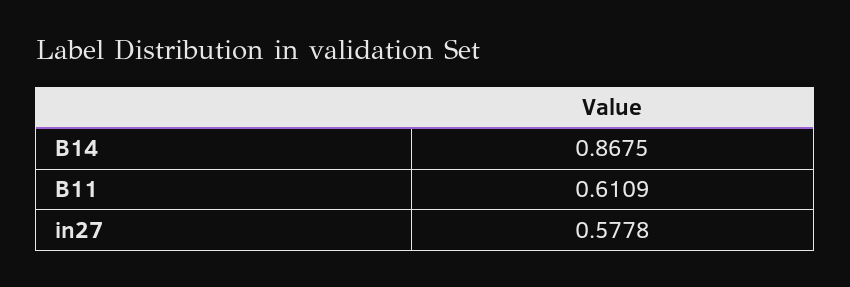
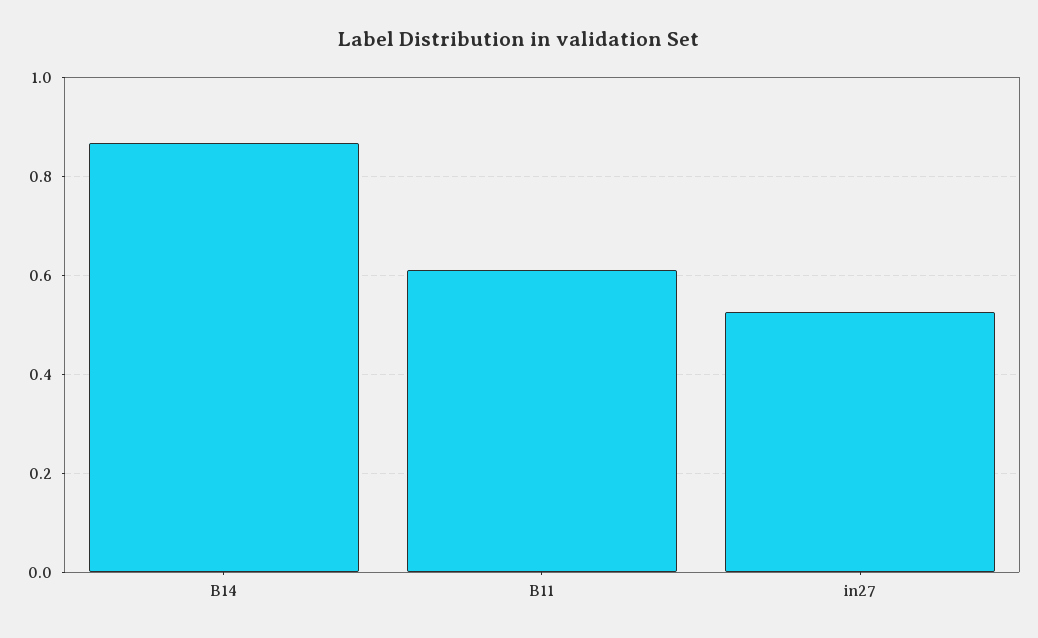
in27: 0.5778 -> 0.52

